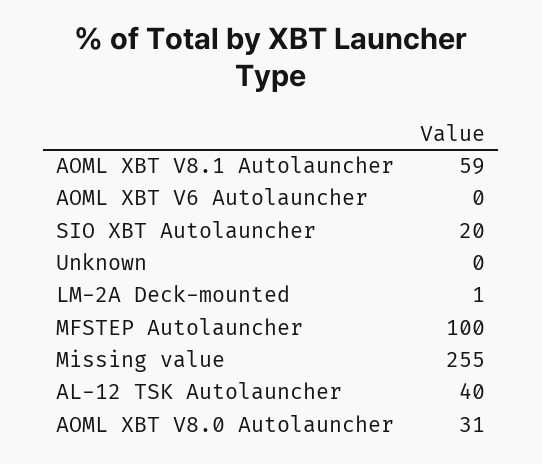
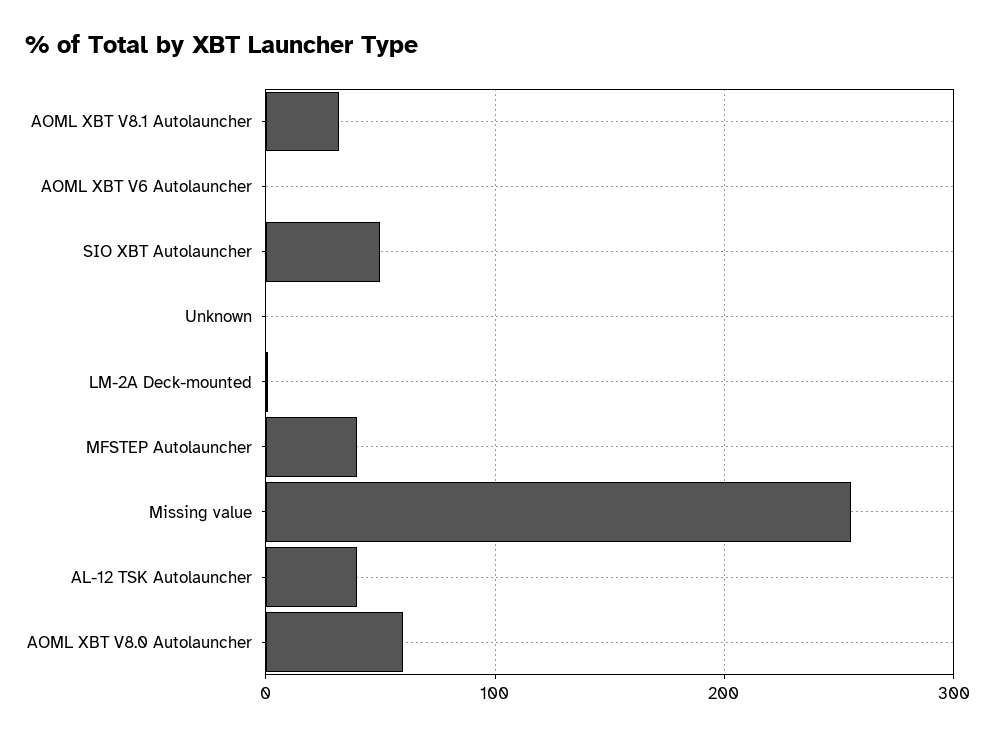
AOML XBT V8.1 Autolauncher: 59 -> 30
SIO XBT Autolauncher: 20 -> 50
MFSTEP Autolauncher: 100 -> 40
AOML XBT V8.0 Autolauncher: 31 -> 60

